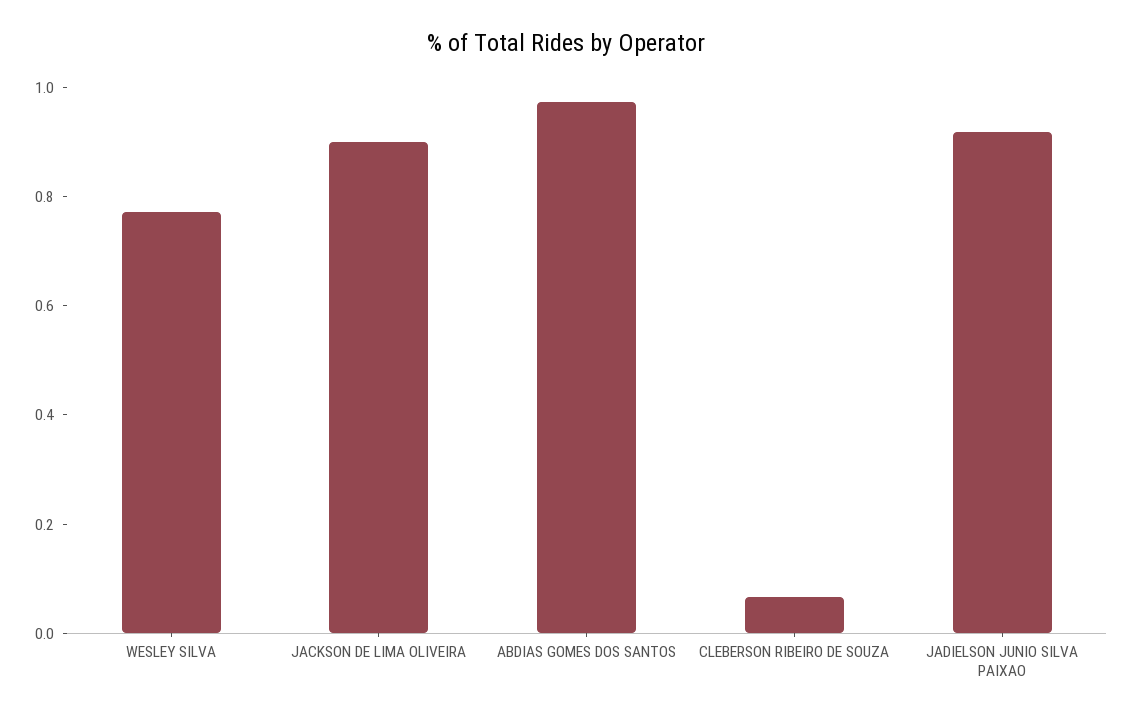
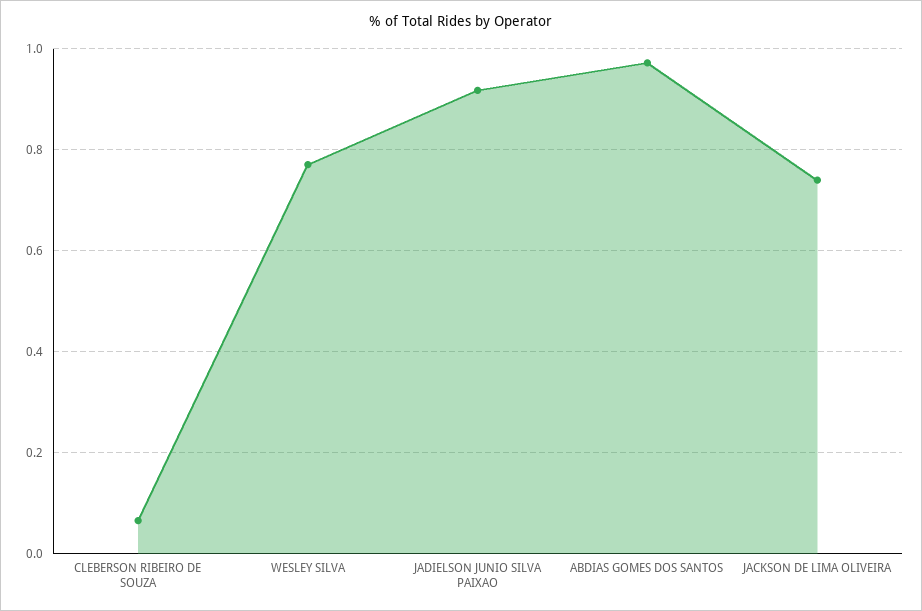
JACKSON DE LIMA OLIVEIRA: 0.9 -> 0.74

